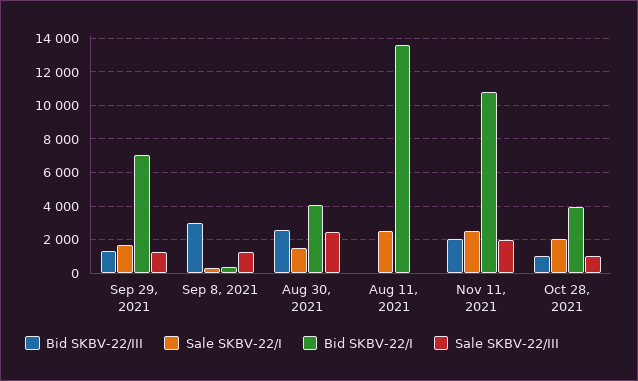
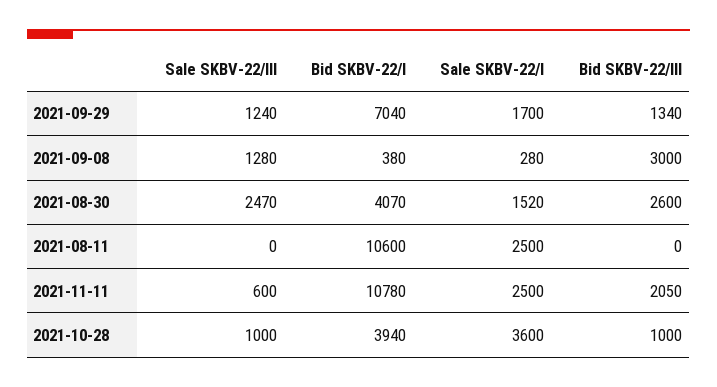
Bid SKBV-22/I, Aug 11, 2021: 13500 -> 10600
Sale SKBV-22/III, Nov 11, 2021: 2000 -> 600
Sale SKBV-22/I, Oct 28, 2021: 2000 -> 3600

